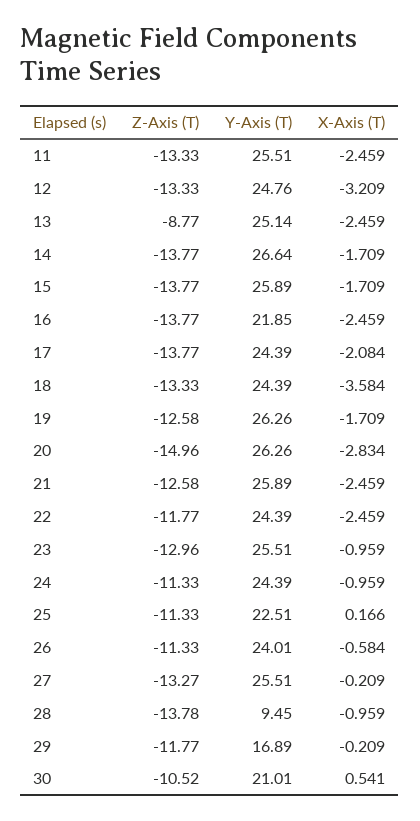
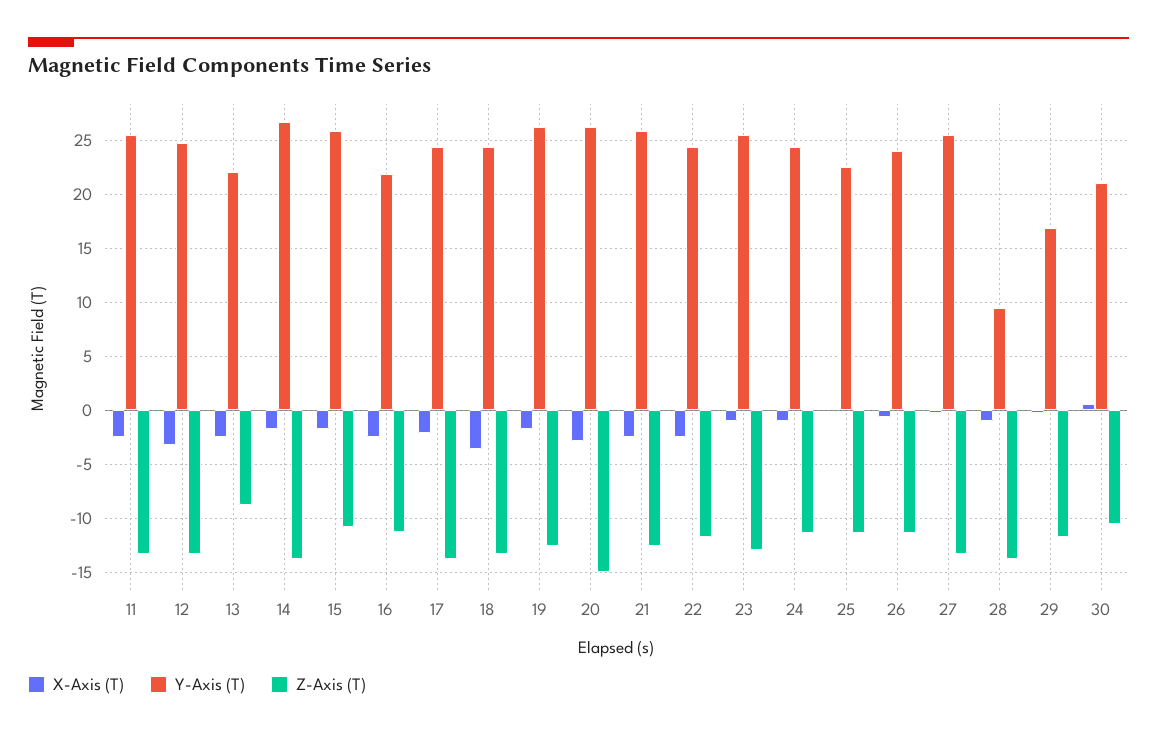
Y-Axis (T), 13: 25.14 -> 22
Z-Axis (T), 15: -13.77 -> -11
Z-Axis (T), 16: -13.77 -> -11

